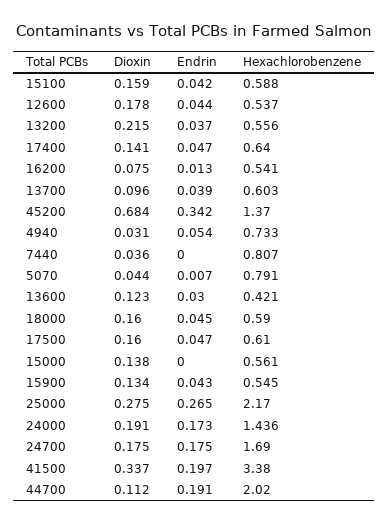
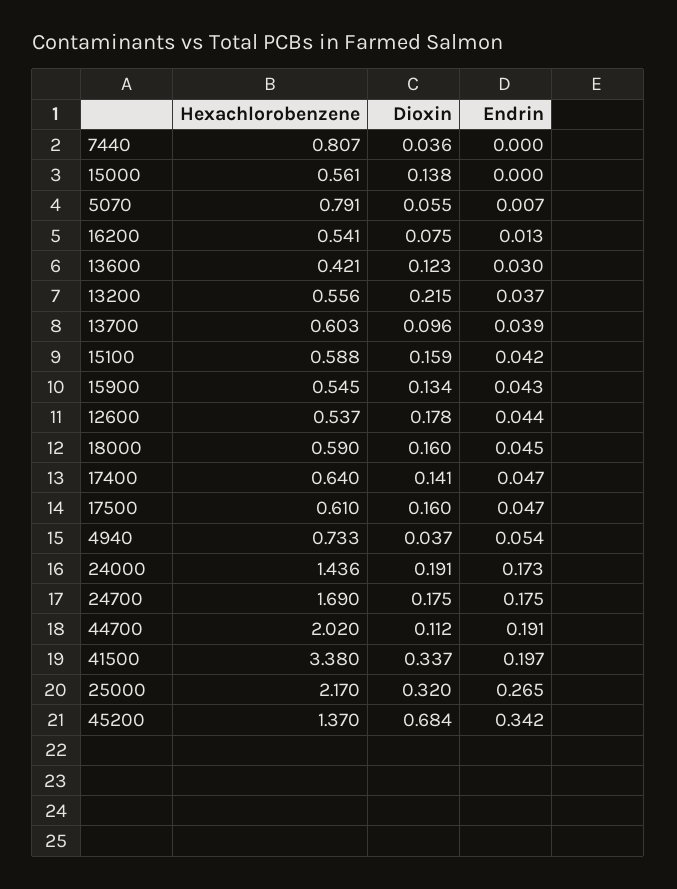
Dioxin, 4940: 0.031 -> 0.037
Dioxin, 5070: 0.044 -> 0.055
Dioxin, 25000: 0.275 -> 0.32

